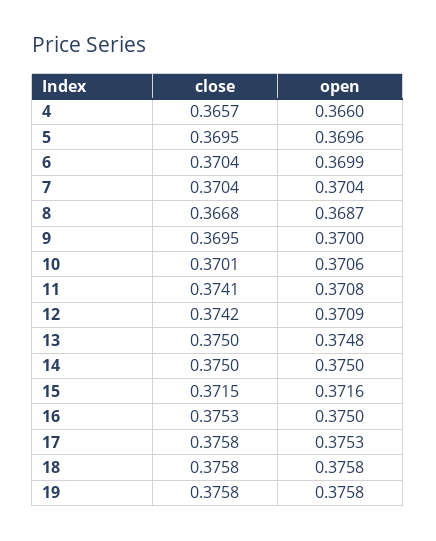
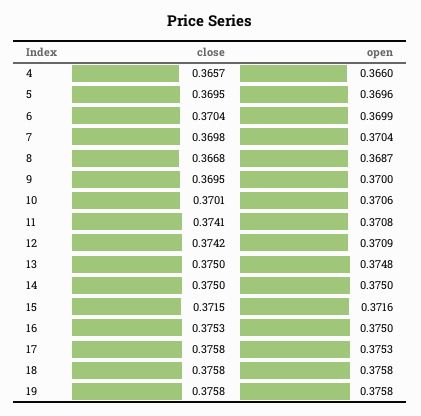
close, 7: 0.3704 -> 0.3698

